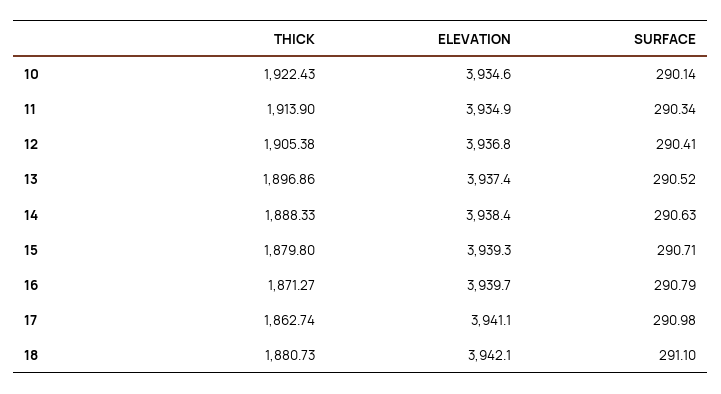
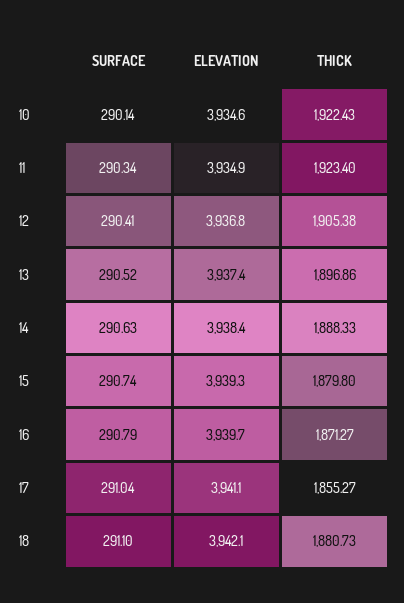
THICK, 11: 1913.9 -> 1923.4
SURFACE, 15: 290.71 -> 290.74
THICK, 17: 1862.74 -> 1855.27
SURFACE, 17: 290.98 -> 291.04

